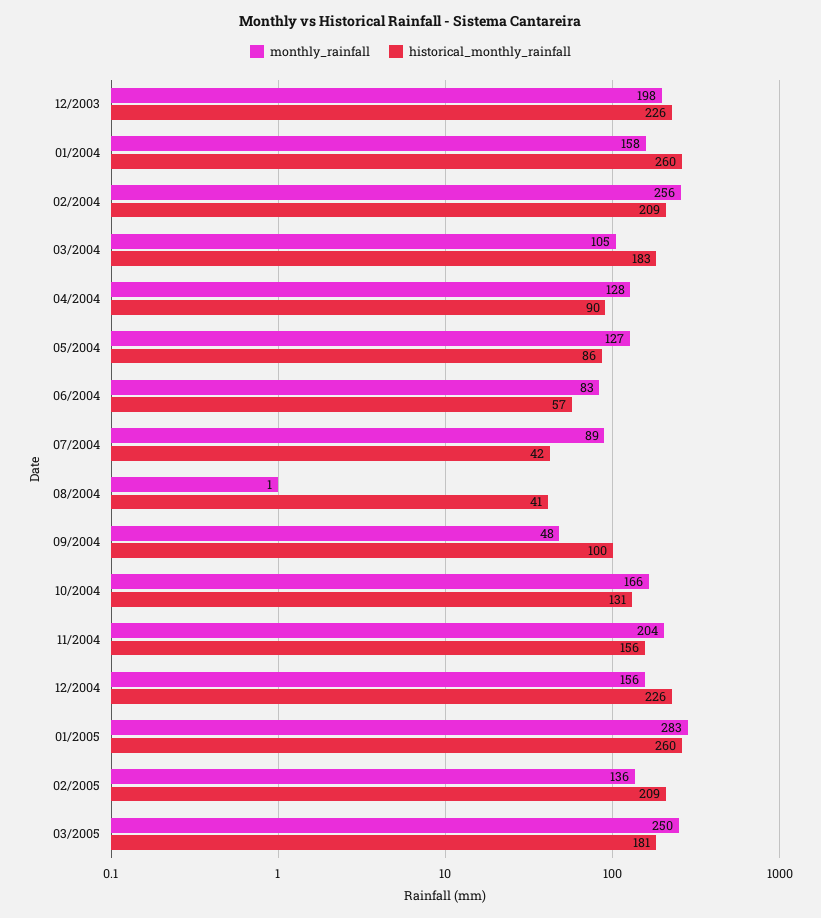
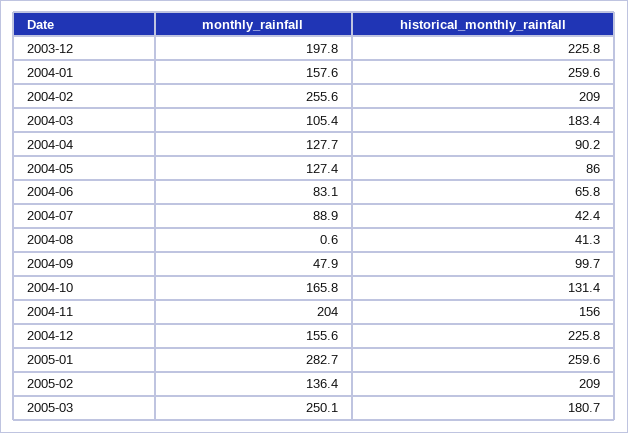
historical_monthly_rainfall, 06/2004: 57 -> 65.8

